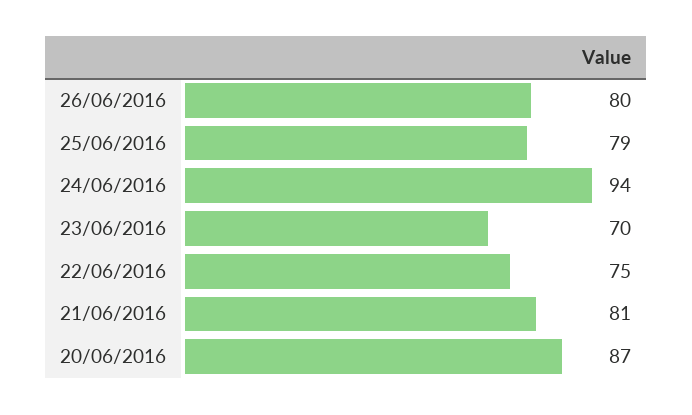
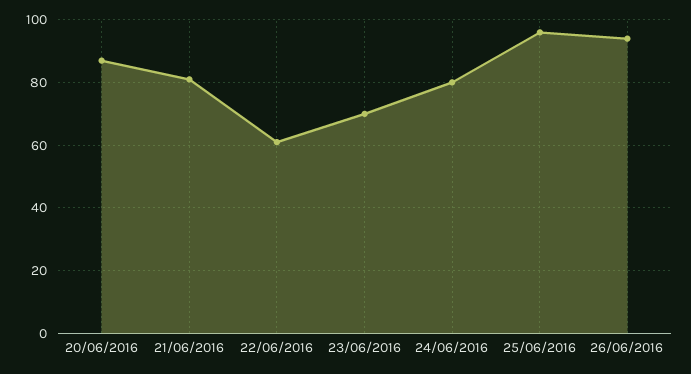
26/06/2016: 80 -> 95
25/06/2016: 79 -> 95
24/06/2016: 94 -> 80
22/06/2016: 75 -> 60

